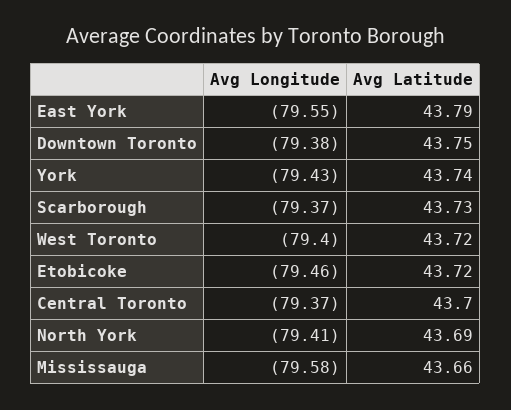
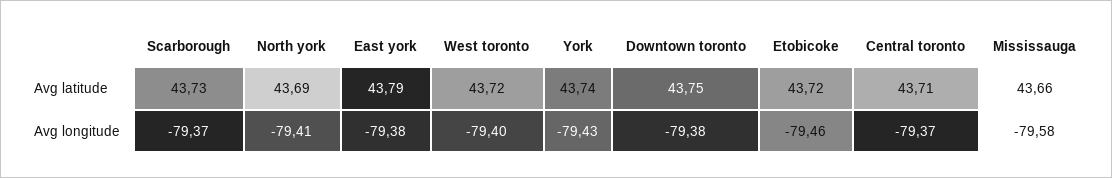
Avg Longitude, East York: -79.55 -> -79.38
Avg Latitude, Central Toronto: 43.7 -> 43.71

